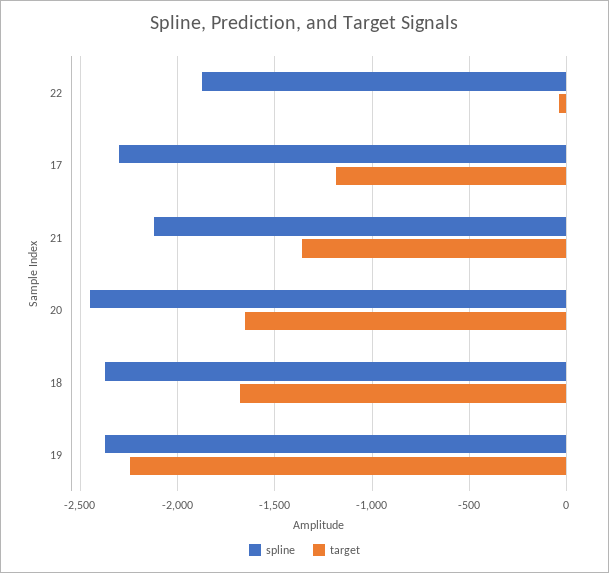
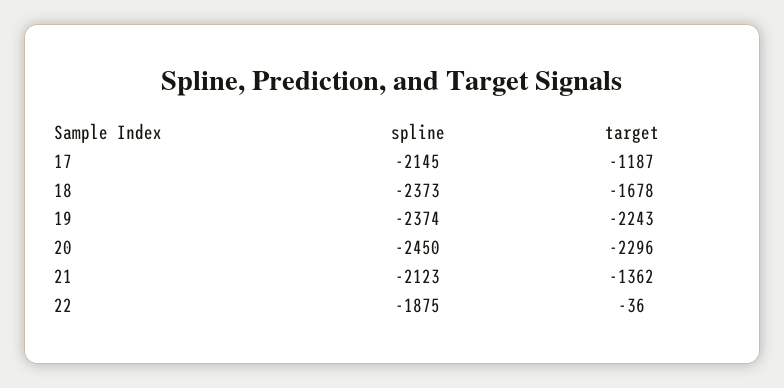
spline, 17: -2300 -> -2145
target, 20: -1650 -> -2296

